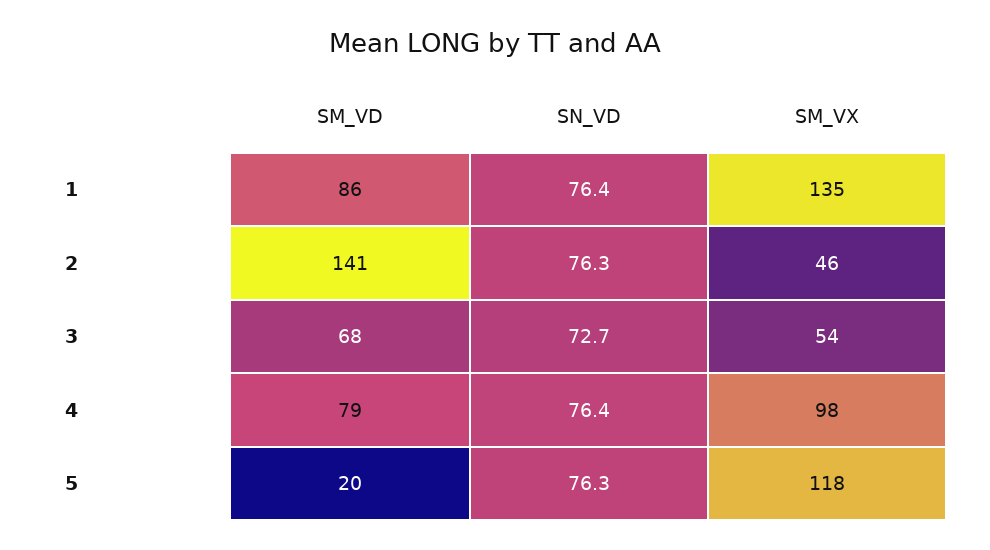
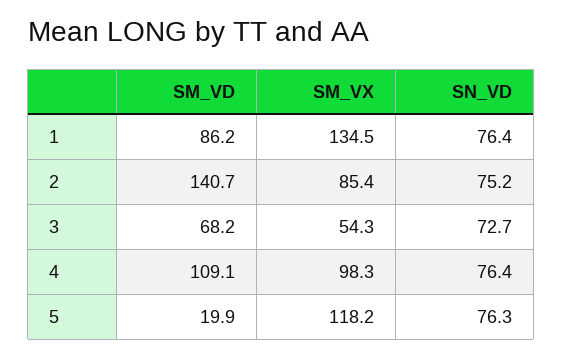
SN_VD, 2: 76.3 -> 75.2
SM_VX, 2: 46 -> 85.4
SM_VD, 4: 79 -> 109.1

